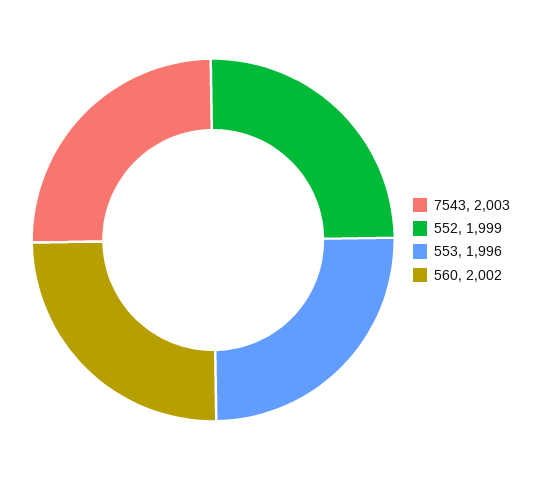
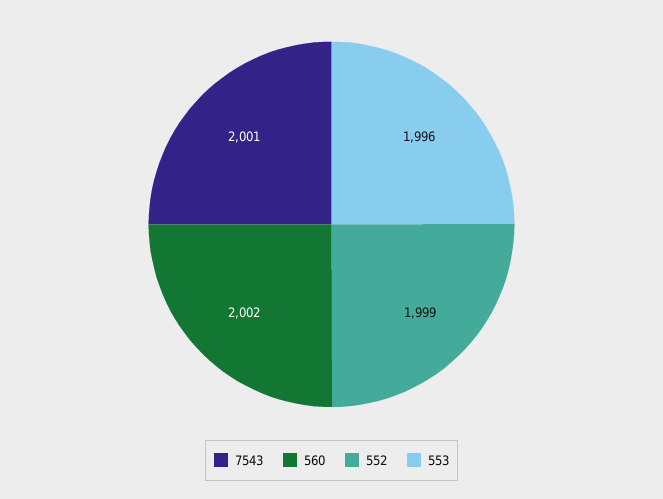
7543: 2003 -> 2001

